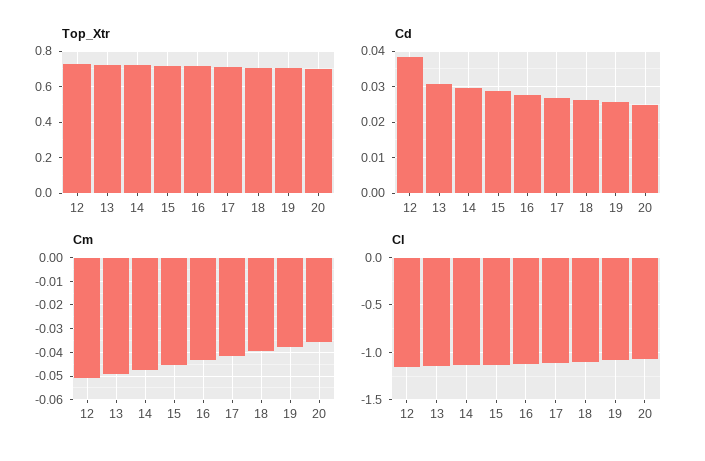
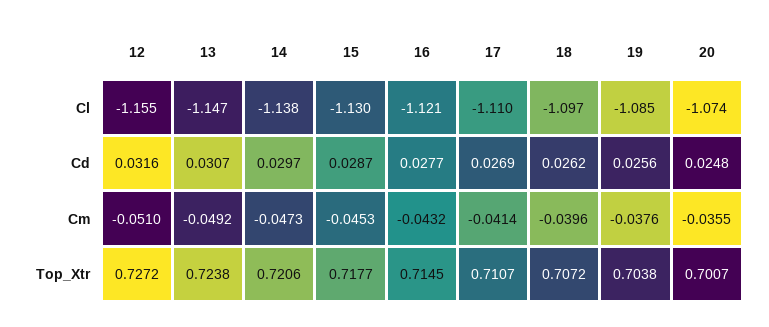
Cd, 12: 0.038 -> 0.0316

